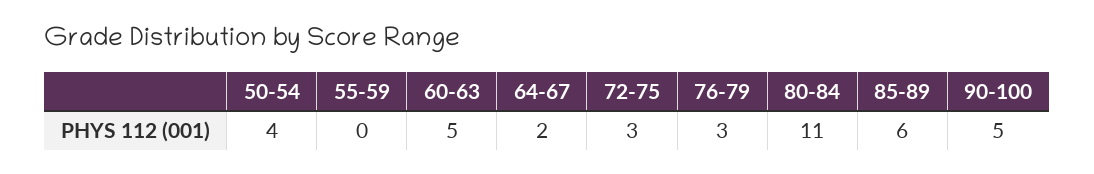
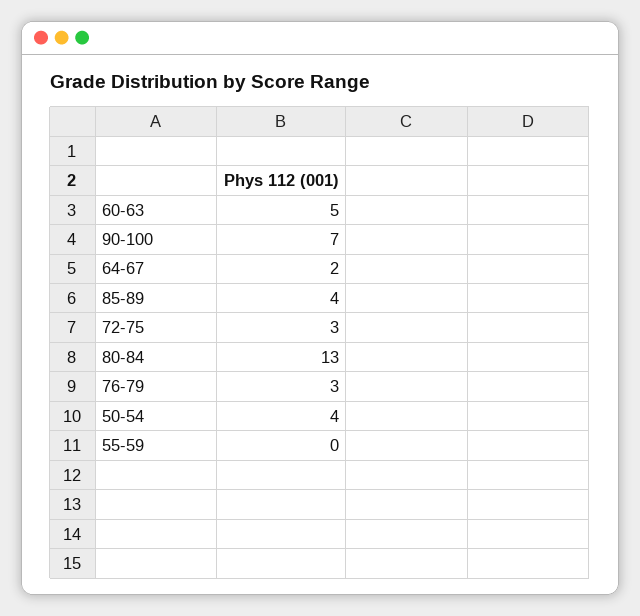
80-84: 11 -> 13
85-89: 6 -> 4
90-100: 5 -> 7

